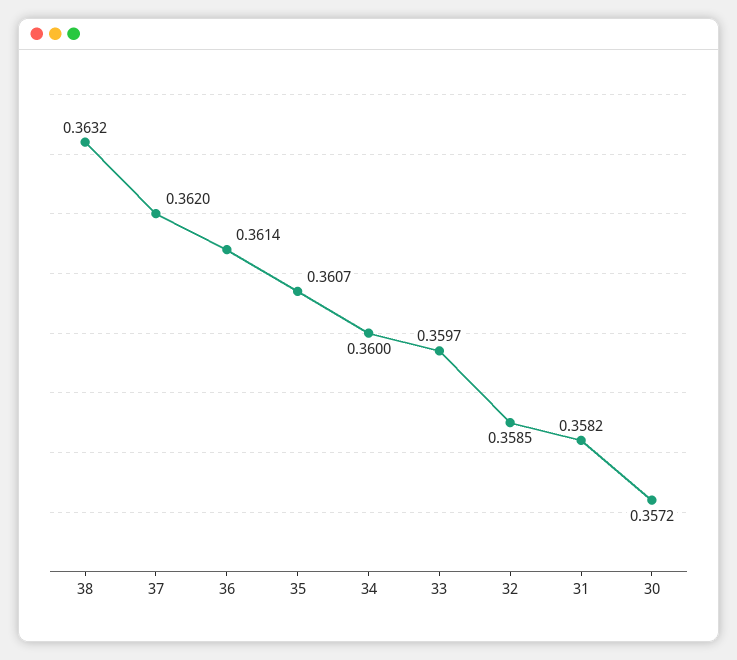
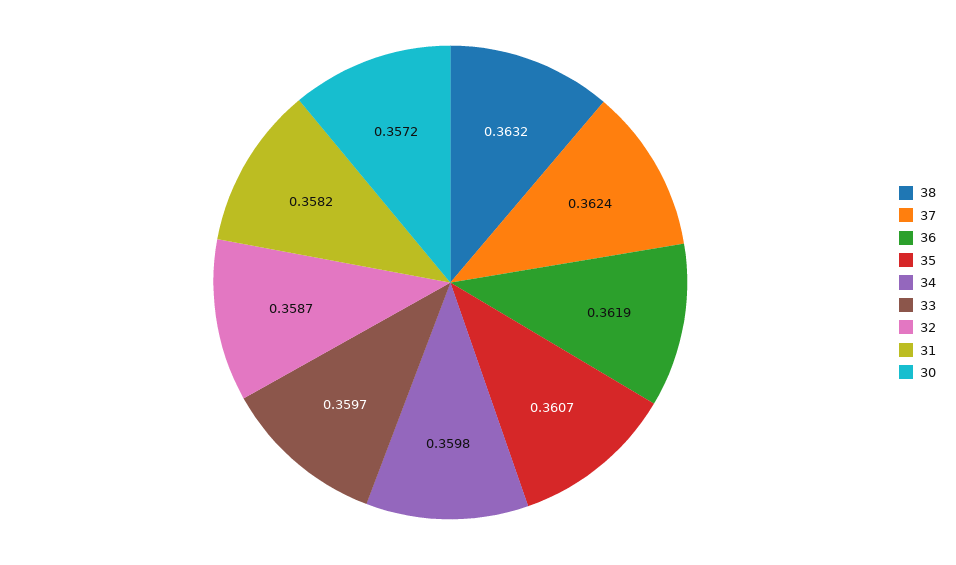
37: 0.362 -> 0.3624
36: 0.3614 -> 0.3619
34: 0.36 -> 0.3598
32: 0.3585 -> 0.3587

